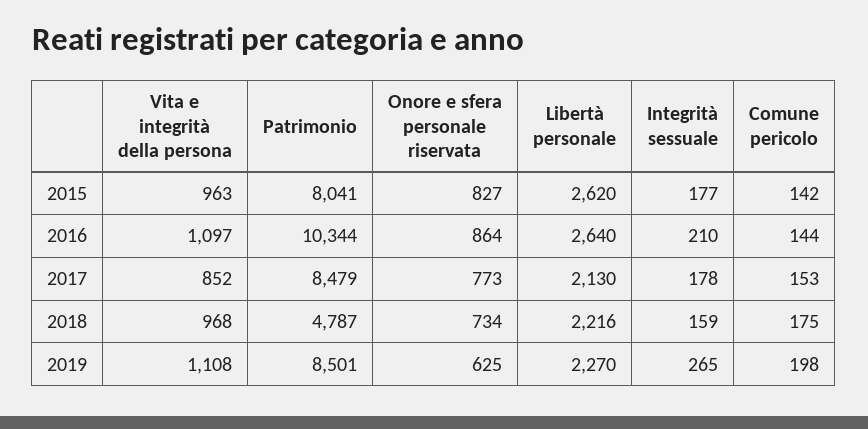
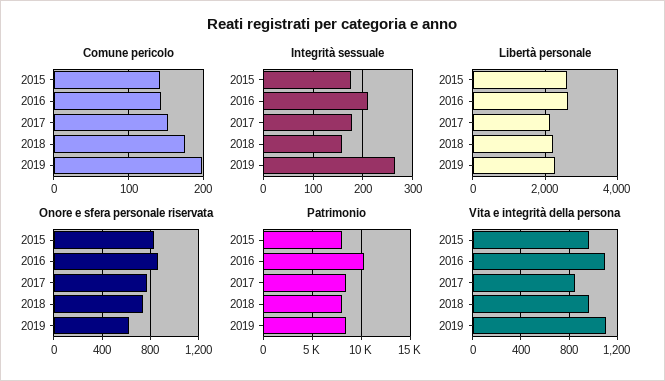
Patrimonio, 2018: 4787 -> 8000

